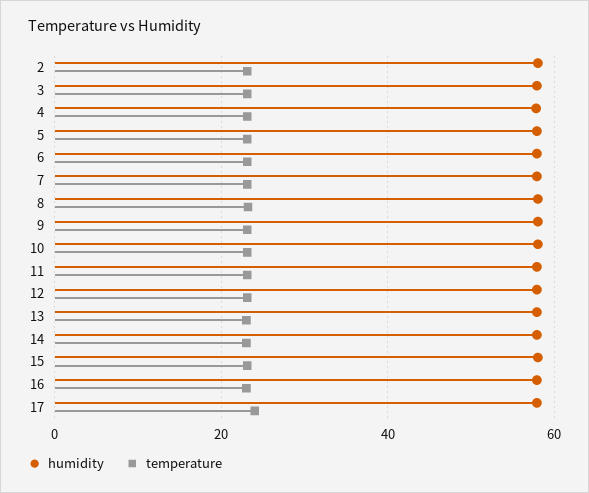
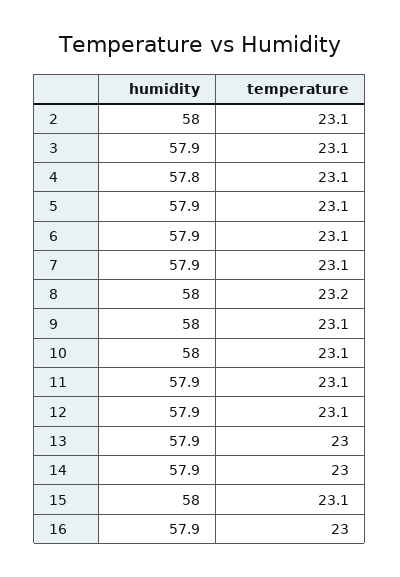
humidity, 17: 58 -> none
temperature, 17: 24 -> none

